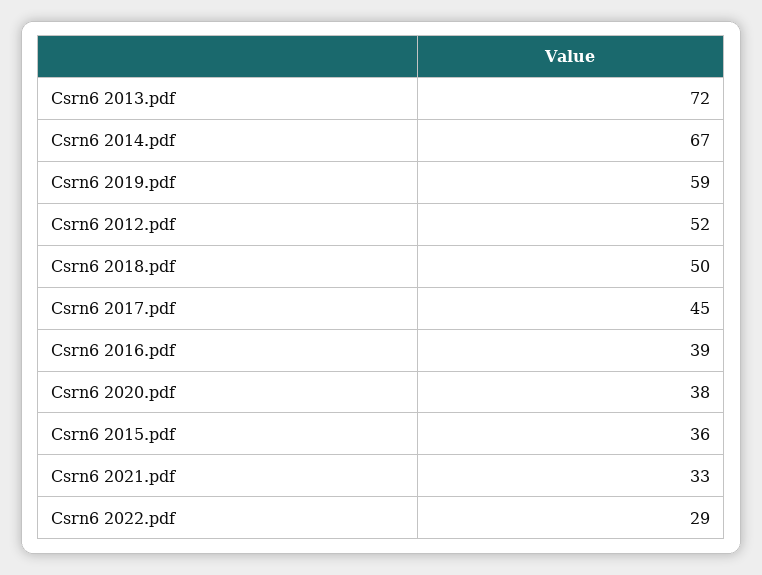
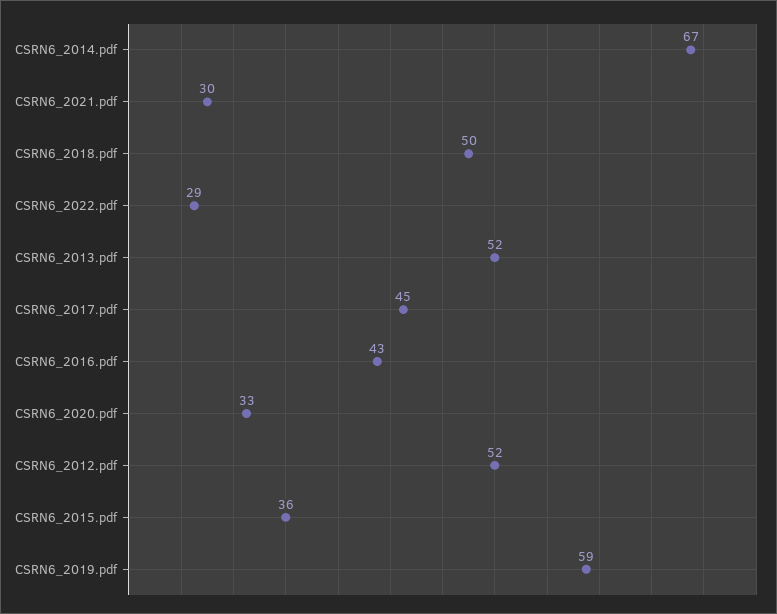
Csrn6 2013.pdf: 72 -> 52
Csrn6 2016.pdf: 39 -> 43
Csrn6 2020.pdf: 38 -> 33
Csrn6 2021.pdf: 33 -> 30

